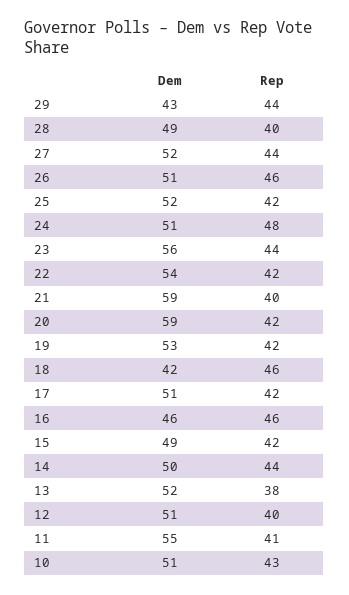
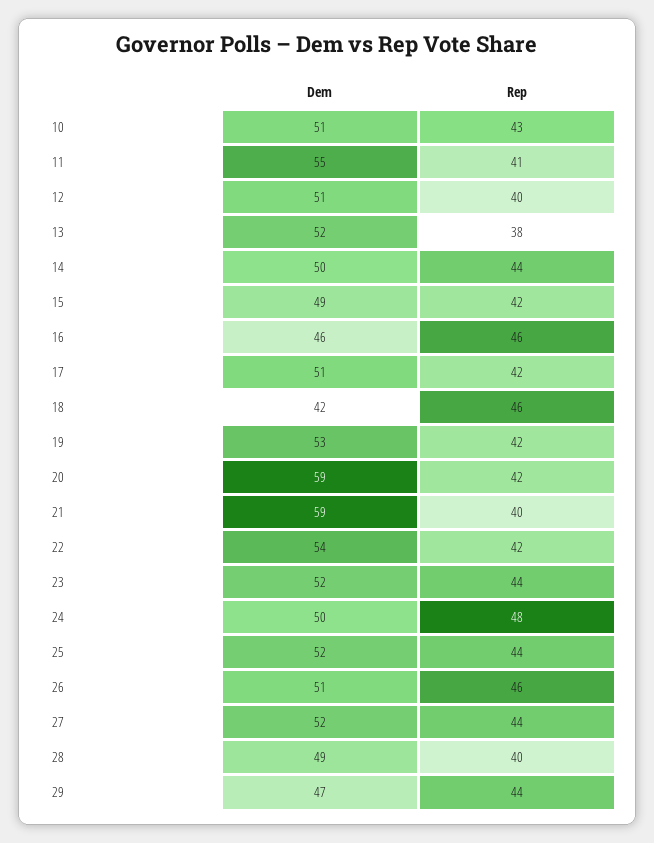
Dem, 29: 43 -> 47
Rep, 25: 42 -> 44
Dem, 24: 51 -> 50
Dem, 23: 56 -> 52

